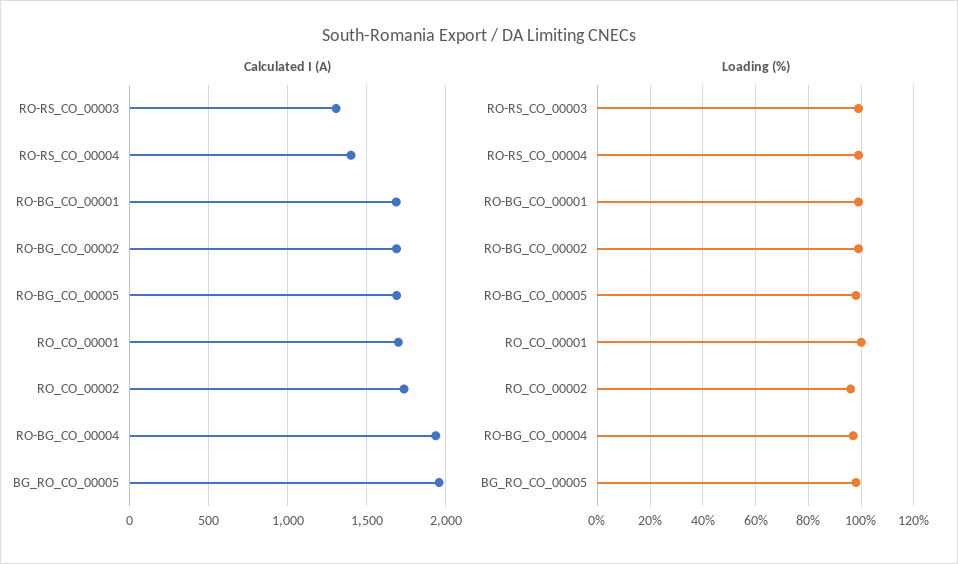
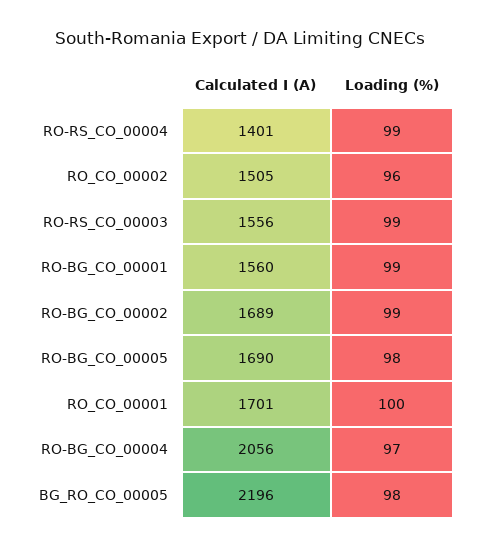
Calculated I (A), RO-RS_CO_00003: 1300 -> 1556
Calculated I (A), RO-BG_CO_00001: 1700 -> 1560
Calculated I (A), RO_CO_00002: 1750 -> 1505
Calculated I (A), RO-BG_CO_00004: 1950 -> 2056
Calculated I (A), BG_RO_CO_00005: 1950 -> 2196

